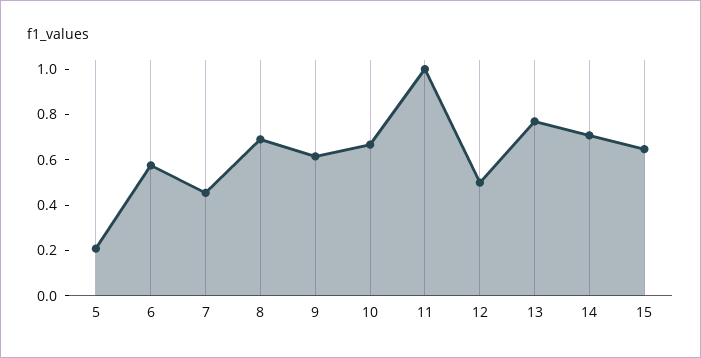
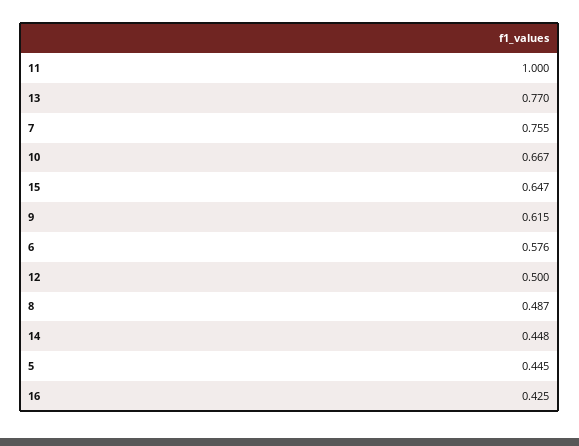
5: 0.2 -> 0.445
7: 0.45 -> 0.755
8: 0.7 -> 0.487
14: 0.7 -> 0.448
16: none -> 0.425

